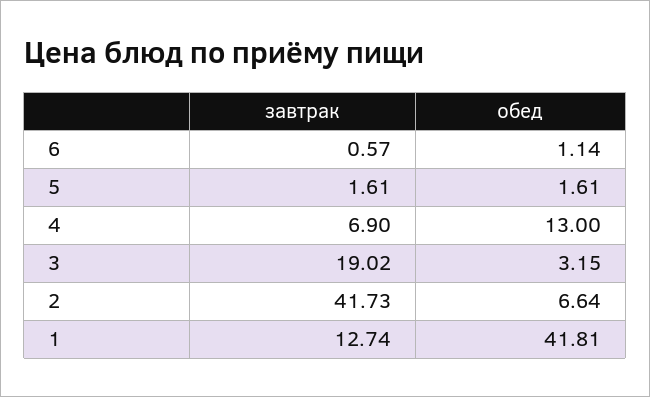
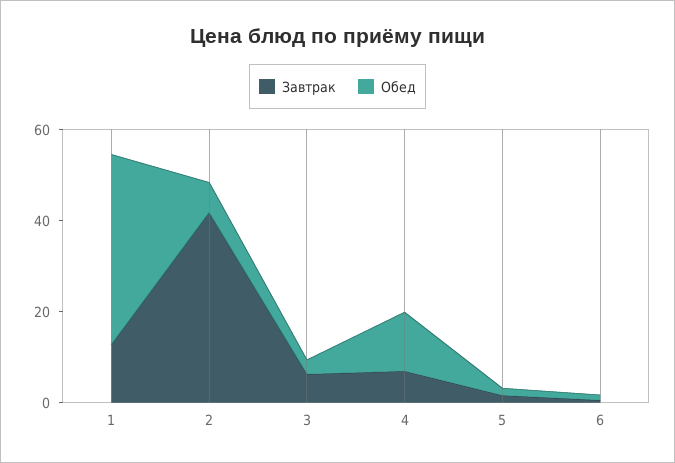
завтрак, 3: 19.02 -> 5

